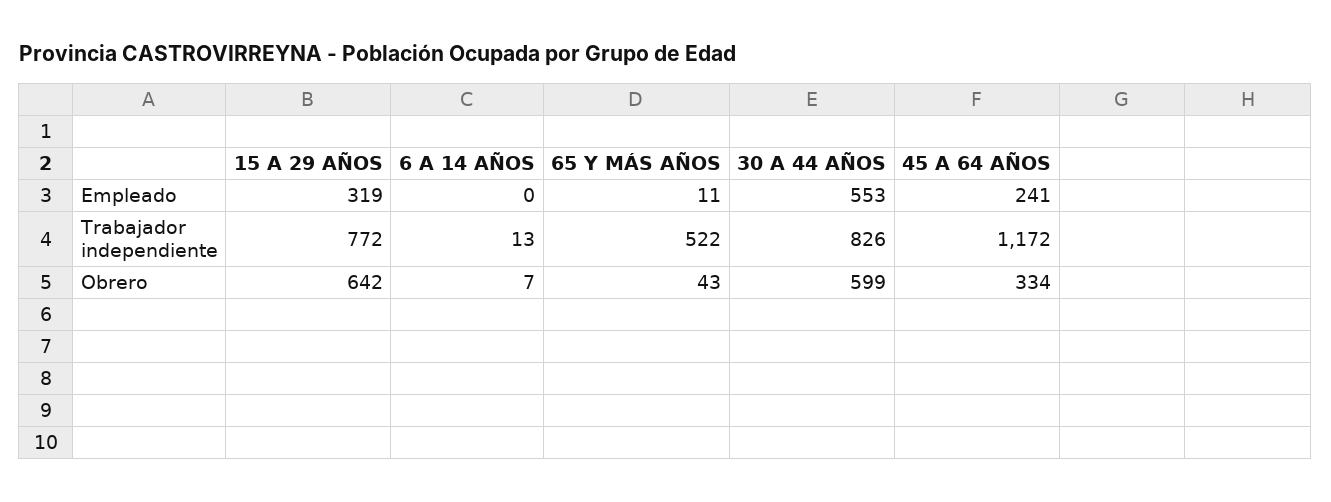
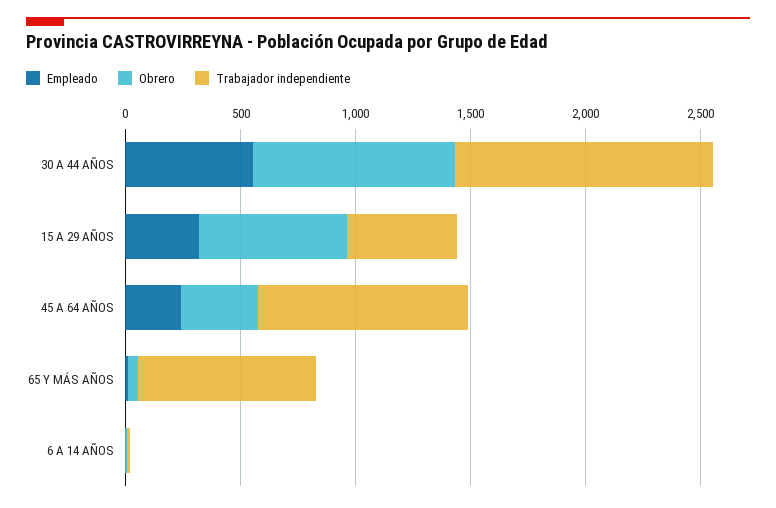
Trabajador independiente, 15 A 29 AÑOS: 772 -> 500
Trabajador independiente, 65 Y MÁS AÑOS: 522 -> 800
Trabajador independiente, 30 A 44 AÑOS: 826 -> 1100
Trabajador independiente, 45 A 64 AÑOS: 1172 -> 900
Obrero, 30 A 44 AÑOS: 599 -> 900

